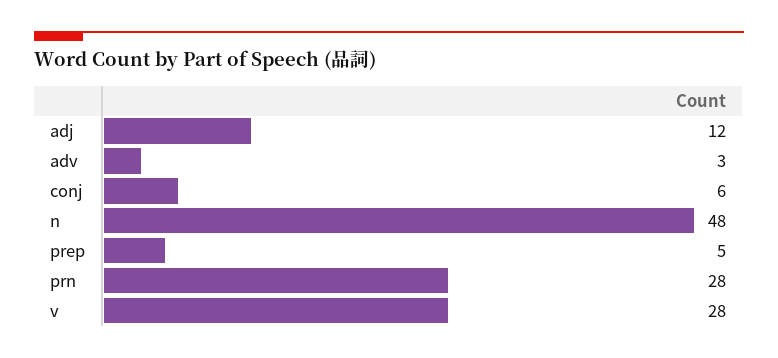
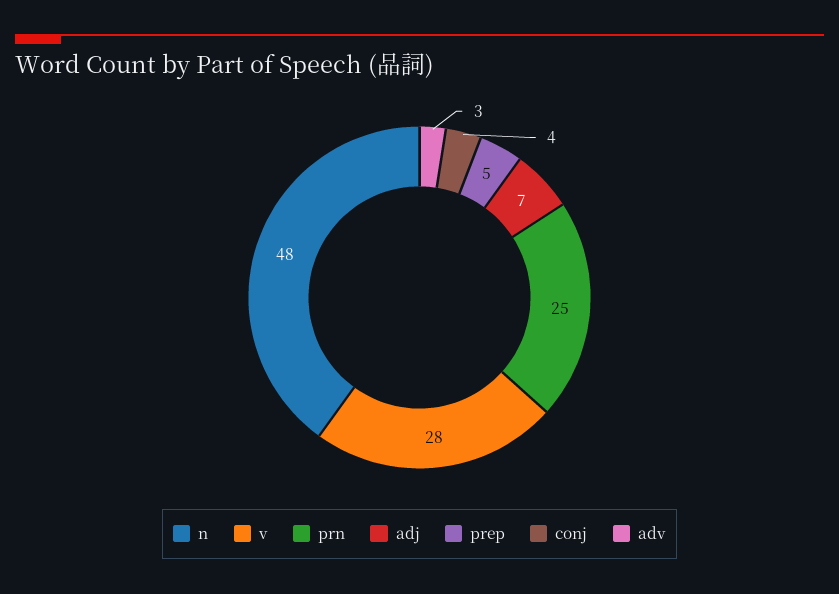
adj: 12 -> 7
conj: 6 -> 4
prn: 28 -> 25

